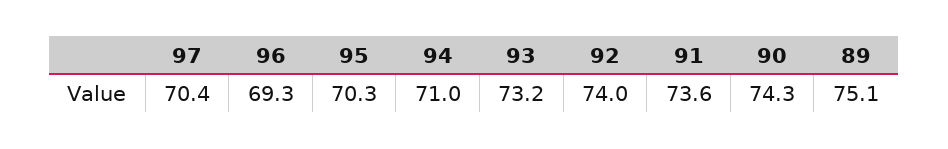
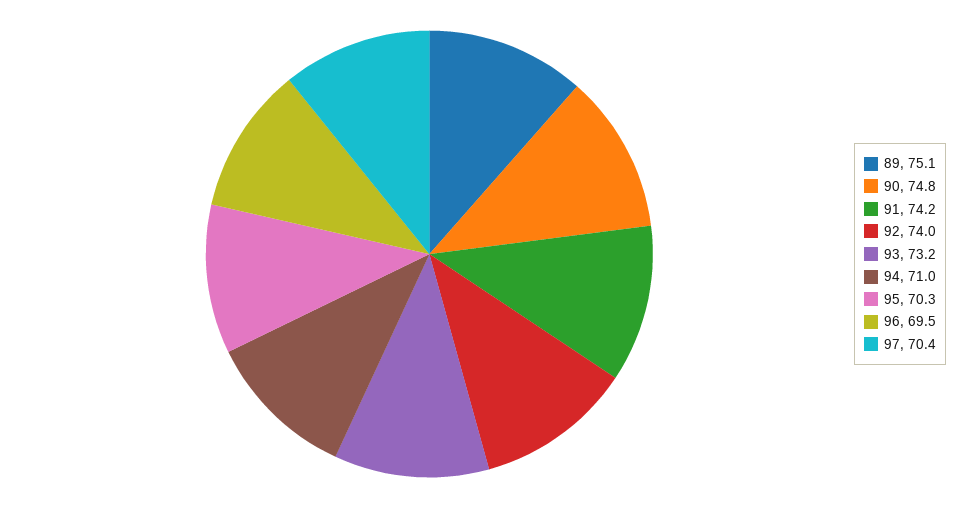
96: 69.3 -> 69.5
91: 73.6 -> 74.2
90: 74.3 -> 74.8

